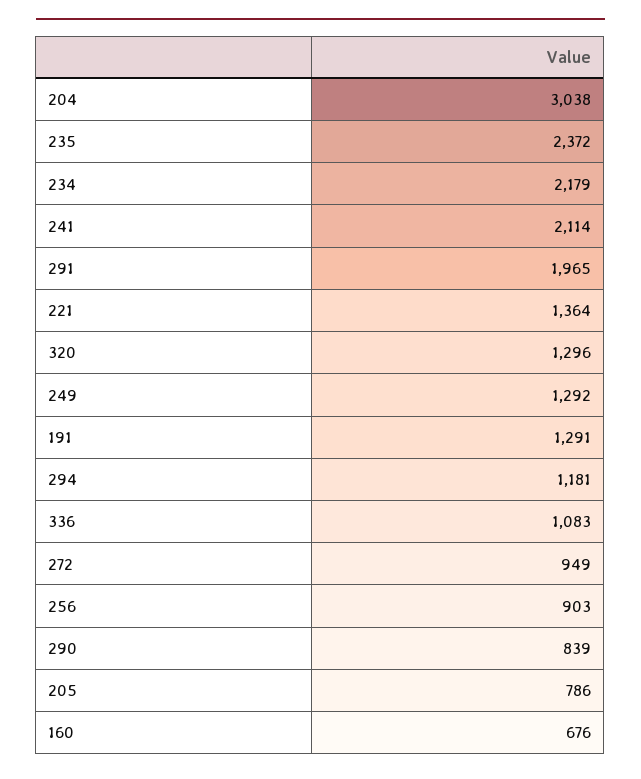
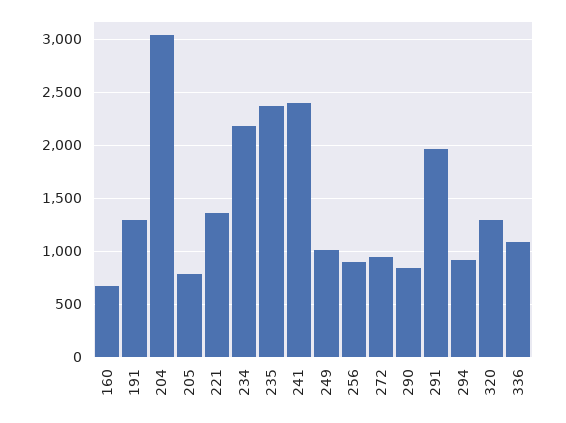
241: 2114 -> 2400
249: 1292 -> 1000
294: 1181 -> 900

